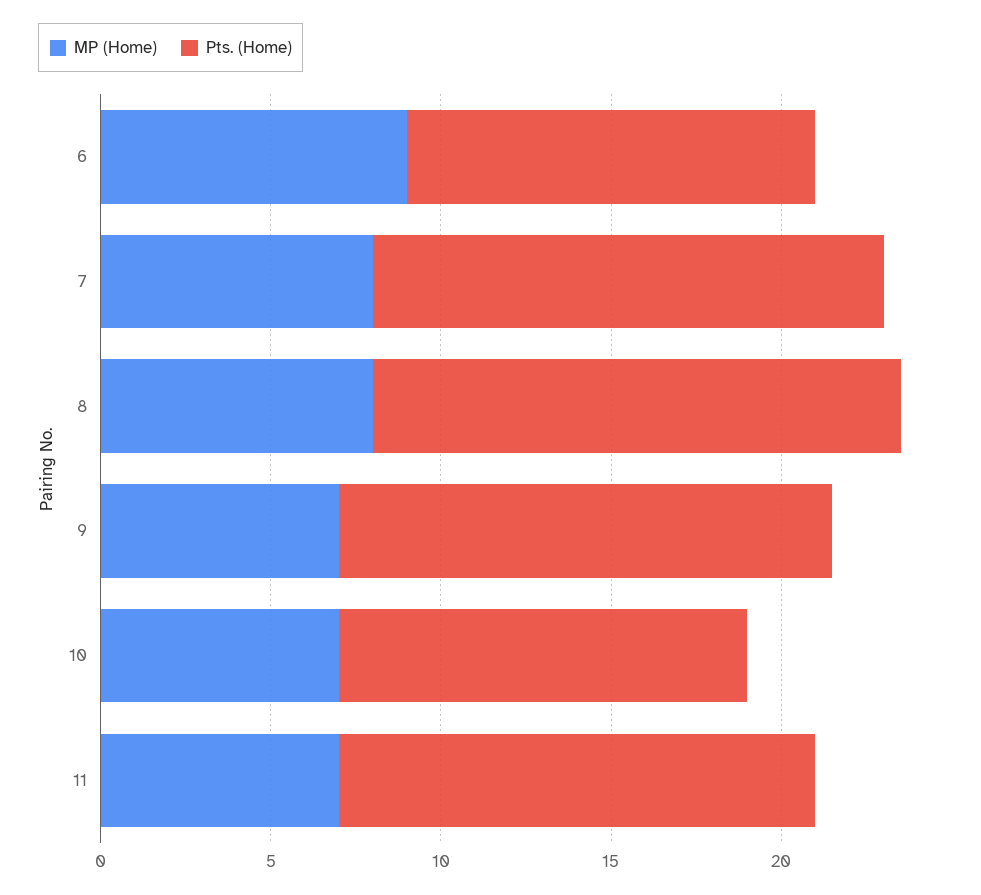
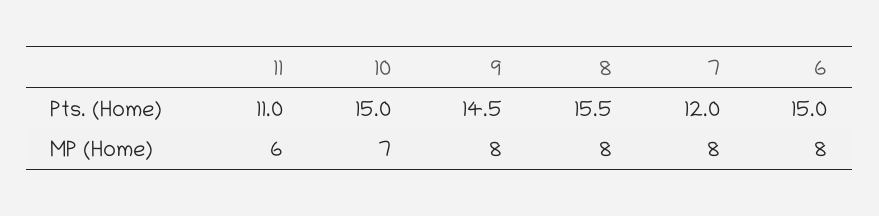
MP (Home), 6: 9 -> 8
Pts. (Home), 6: 12 -> 15
Pts. (Home), 7: 15 -> 12
MP (Home), 9: 7 -> 8
Pts. (Home), 10: 12 -> 15
MP (Home), 11: 7 -> 6
Pts. (Home), 11: 14 -> 11

